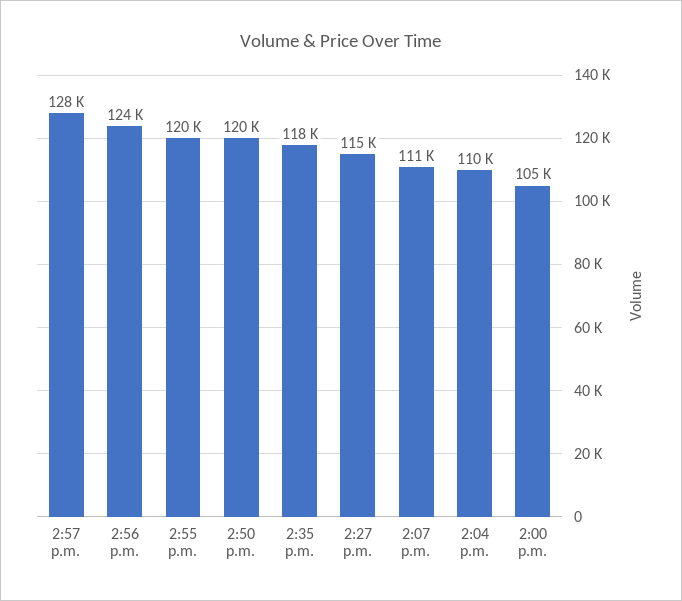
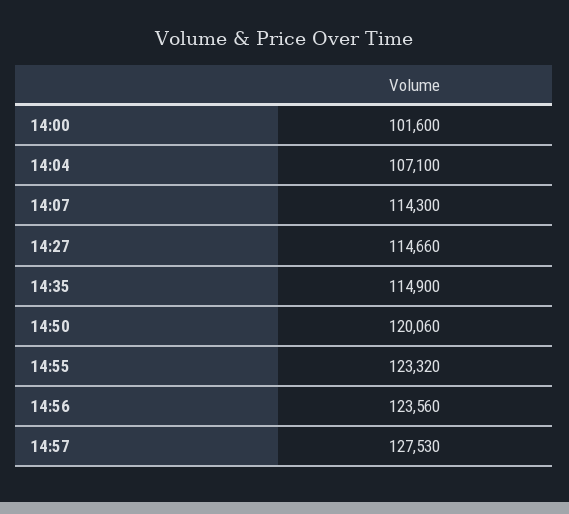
2:55 p.m.: 120000 -> 123320
2:35 p.m.: 118000 -> 114900
2:07 p.m.: 111000 -> 114300
2:04 p.m.: 110000 -> 107100
2:00 p.m.: 105000 -> 101600

